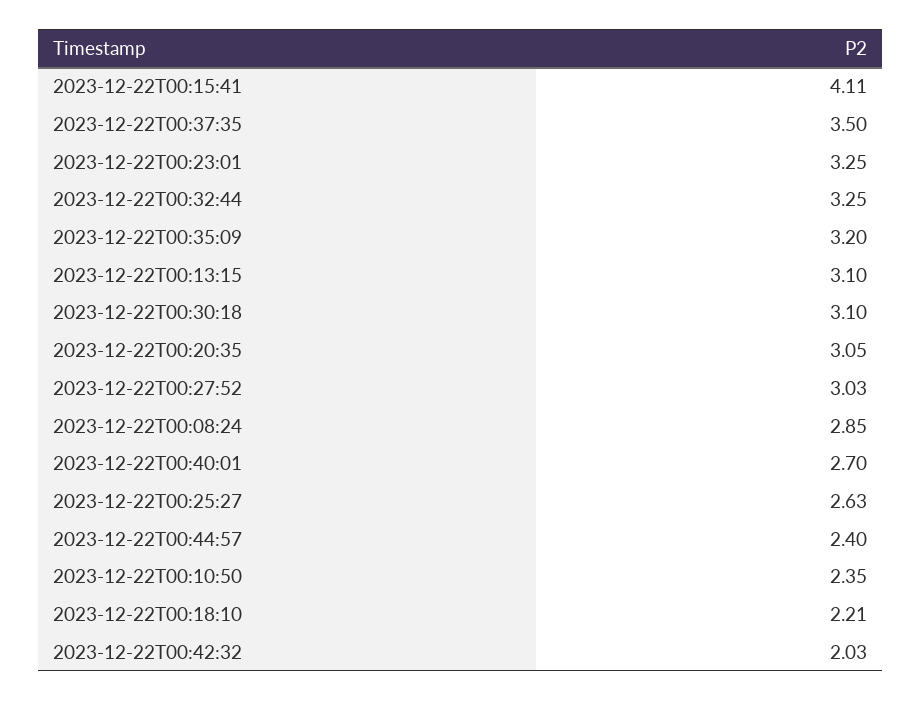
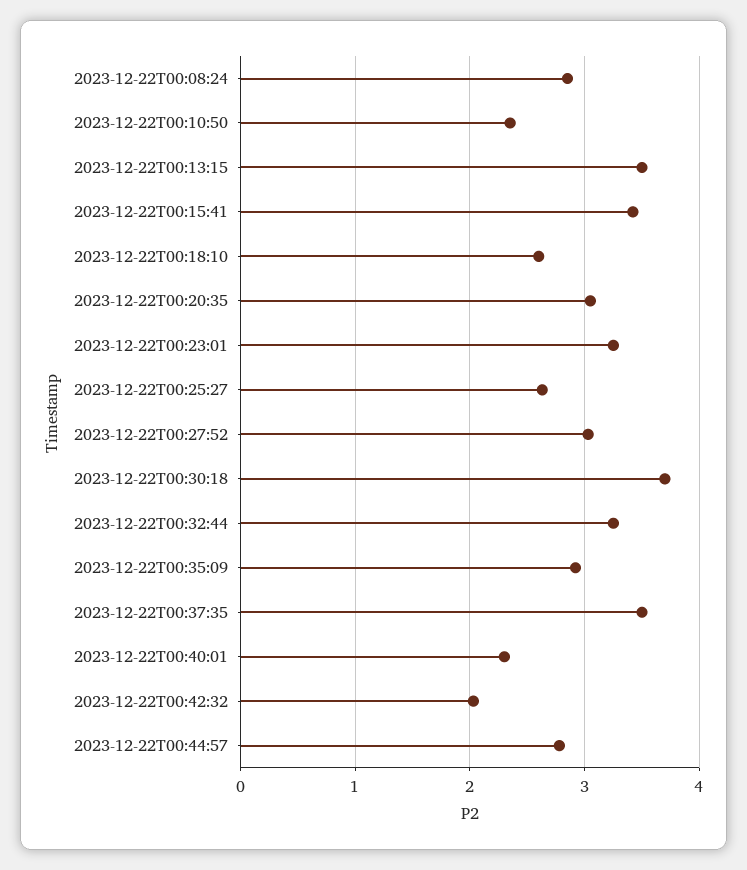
2023-12-22T00:15:41: 4.11 -> 3.4
2023-12-22T00:35:09: 3.2 -> 2.9
2023-12-22T00:13:15: 3.1 -> 3.5
2023-12-22T00:30:18: 3.1 -> 3.7
2023-12-22T00:40:01: 2.7 -> 2.3
2023-12-22T00:44:57: 2.4 -> 2.8
2023-12-22T00:18:10: 2.21 -> 2.6

